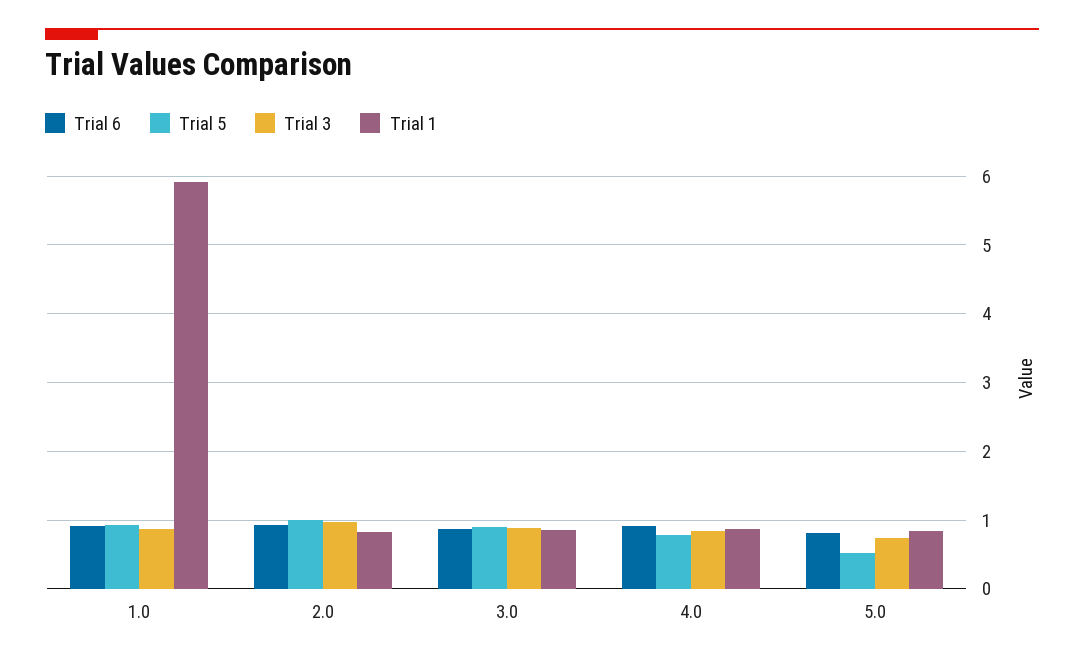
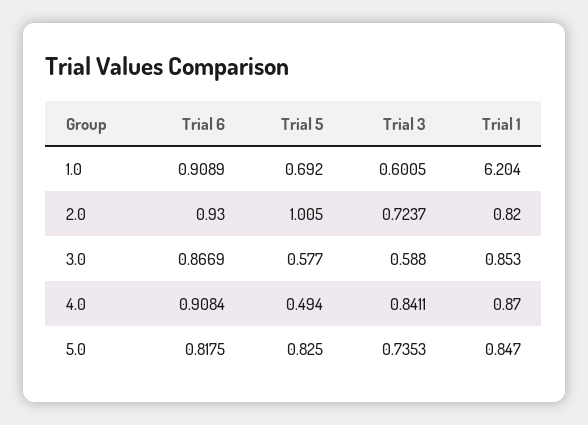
Trial 5, 1.0: 0.9 -> 0.692
Trial 3, 1.0: 0.9 -> 0.6005
Trial 1, 1.0: 5.9 -> 6.204
Trial 3, 2.0: 1 -> 0.7237
Trial 5, 3.0: 0.9 -> 0.577
Trial 3, 3.0: 0.9 -> 0.588
Trial 5, 4.0: 0.8 -> 0.494
Trial 5, 5.0: 0.5 -> 0.825

